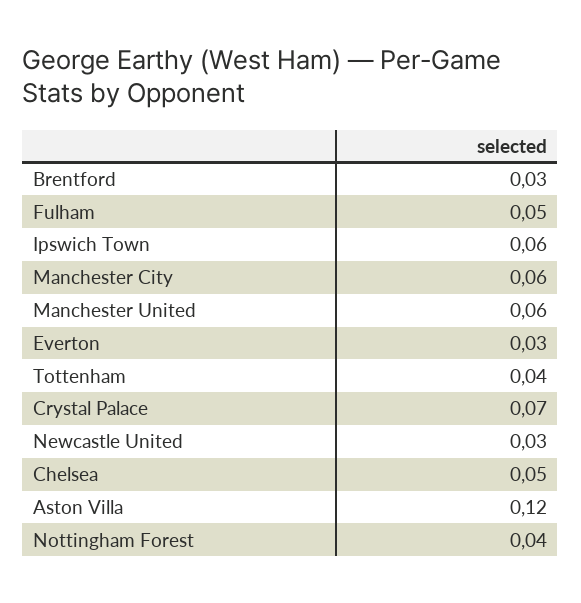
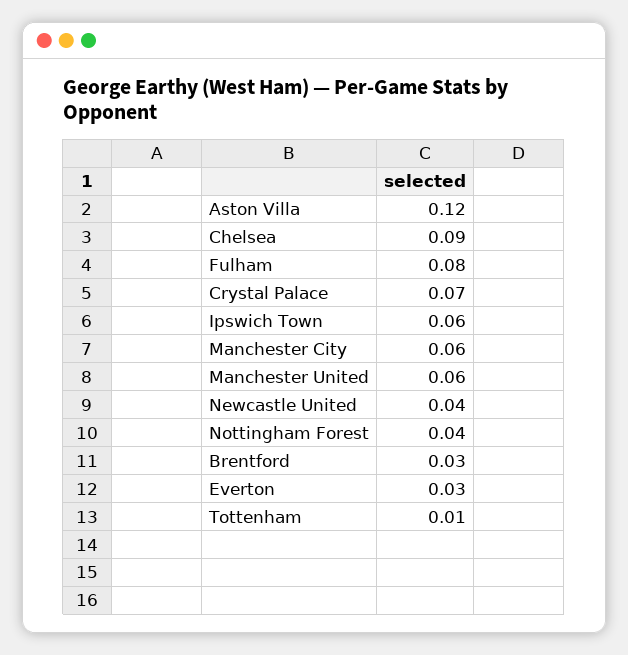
Fulham: 0.05 -> 0.08
Tottenham: 0.04 -> 0.01
Newcastle United: 0.03 -> 0.04
Chelsea: 0.05 -> 0.09

